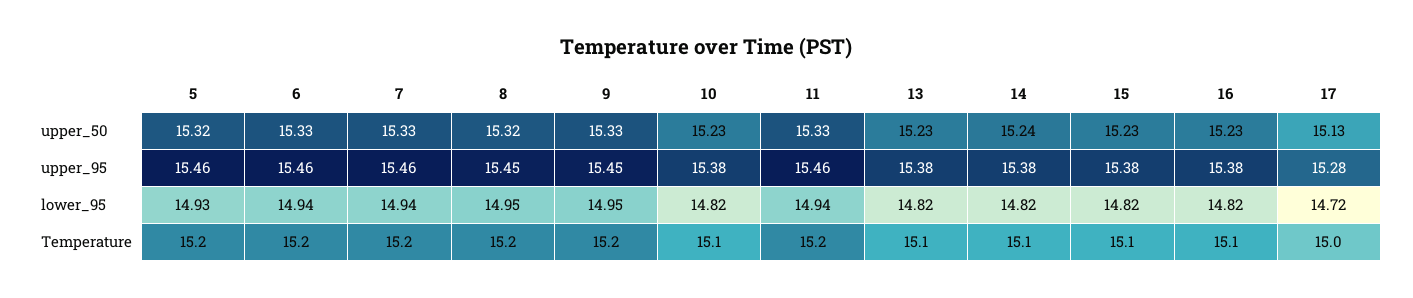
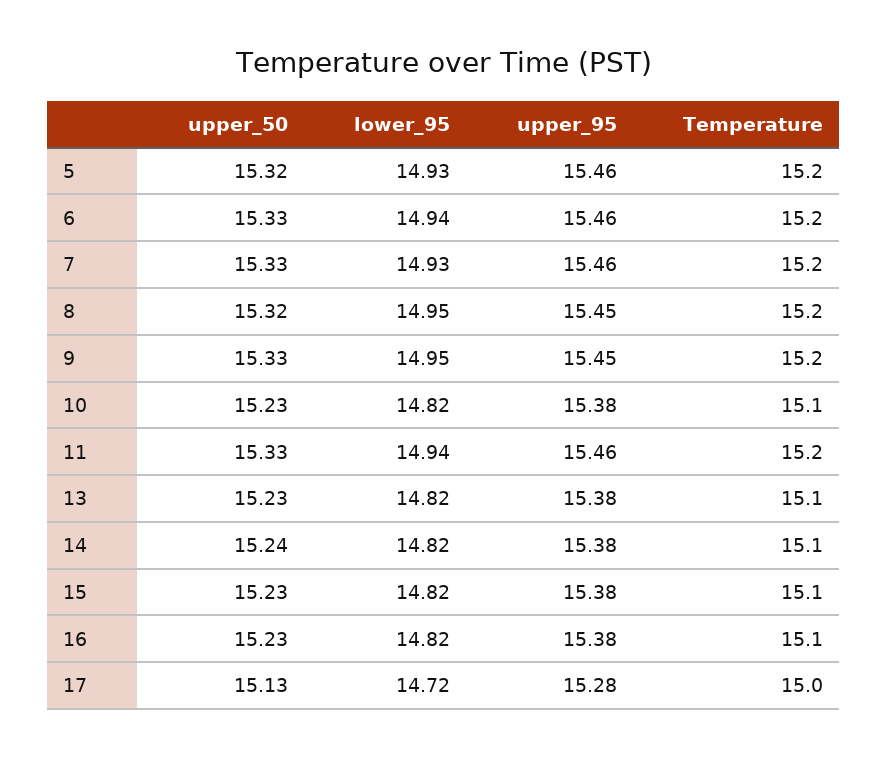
7, lower_95: 14.94 -> 14.93

